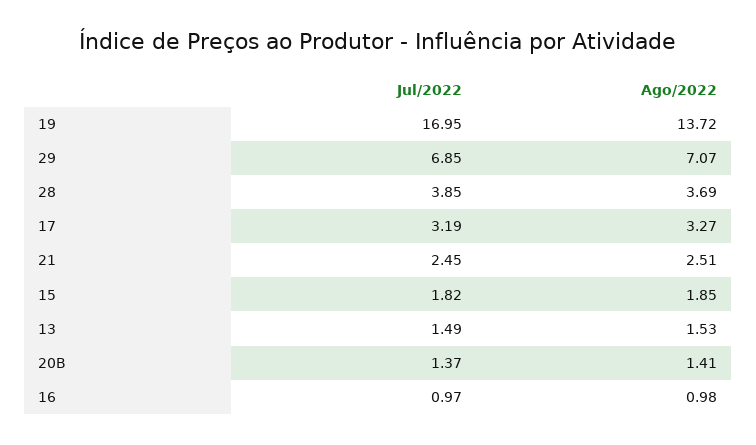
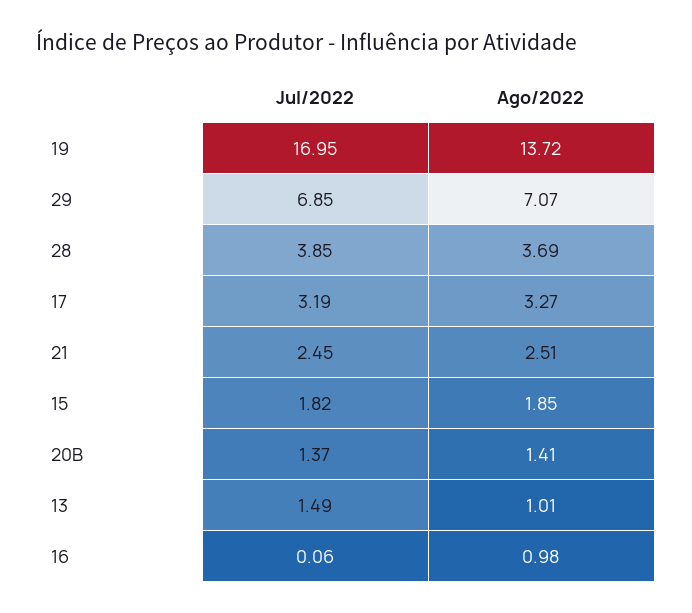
Ago/2022, 13: 1.53 -> 1.01
Jul/2022, 16: 0.97 -> 0.06

